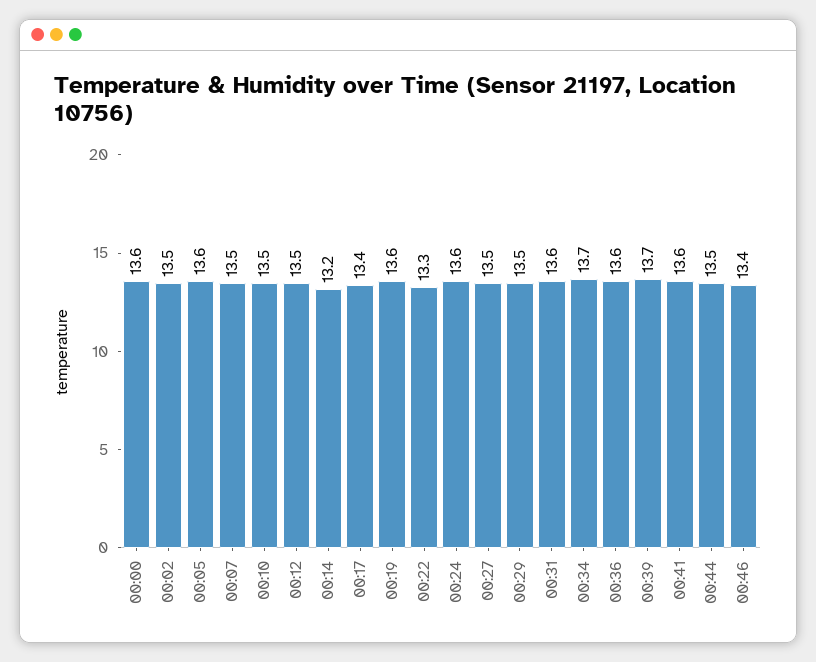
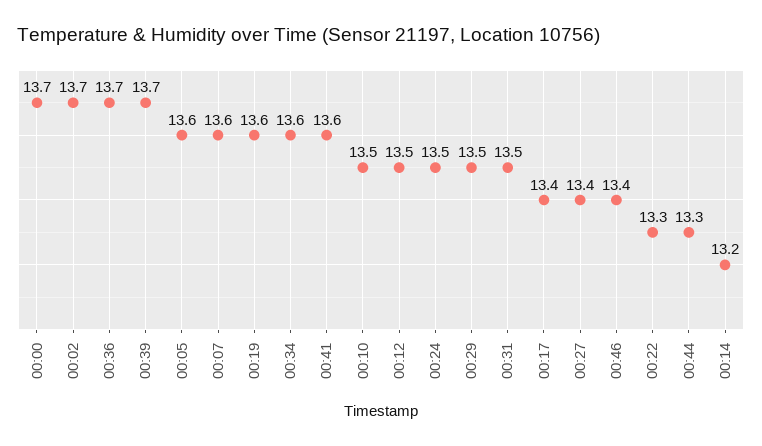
00:00: 13.6 -> 13.7
00:02: 13.5 -> 13.7
00:07: 13.5 -> 13.6
00:24: 13.6 -> 13.5
00:27: 13.5 -> 13.4
00:31: 13.6 -> 13.5
00:34: 13.7 -> 13.6
00:36: 13.6 -> 13.7
00:44: 13.5 -> 13.3

